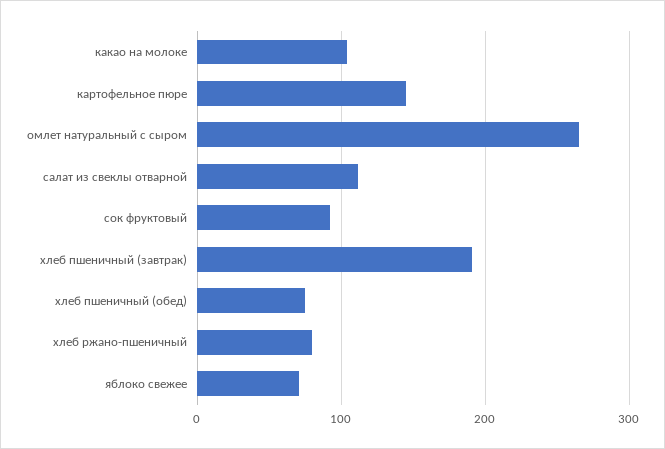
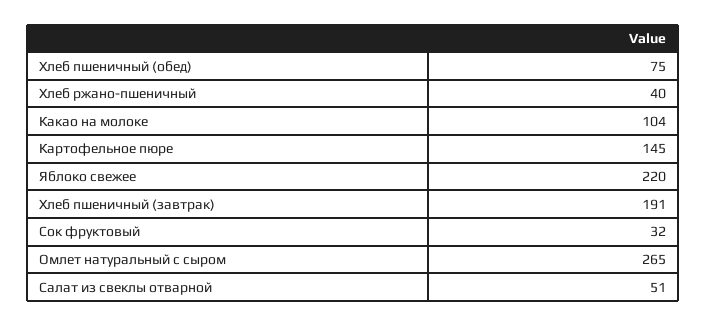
салат из свеклы отварной: 110 -> 51
сок фруктовый: 90 -> 32
хлеб ржано-пшеничный: 80 -> 40
яблоко свежее: 70 -> 220

